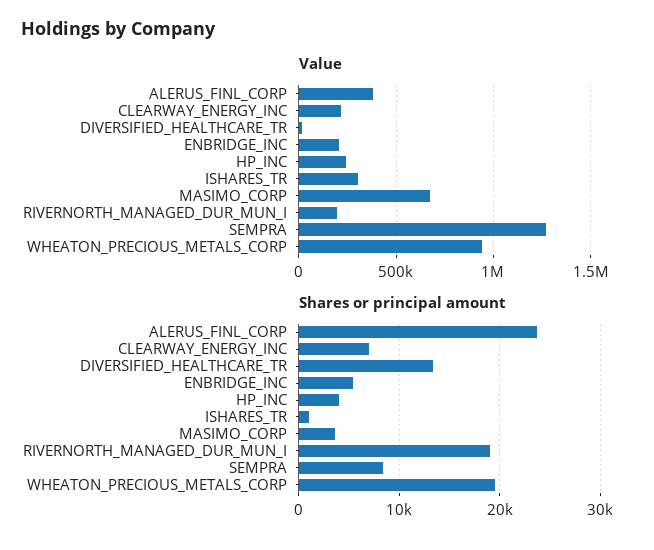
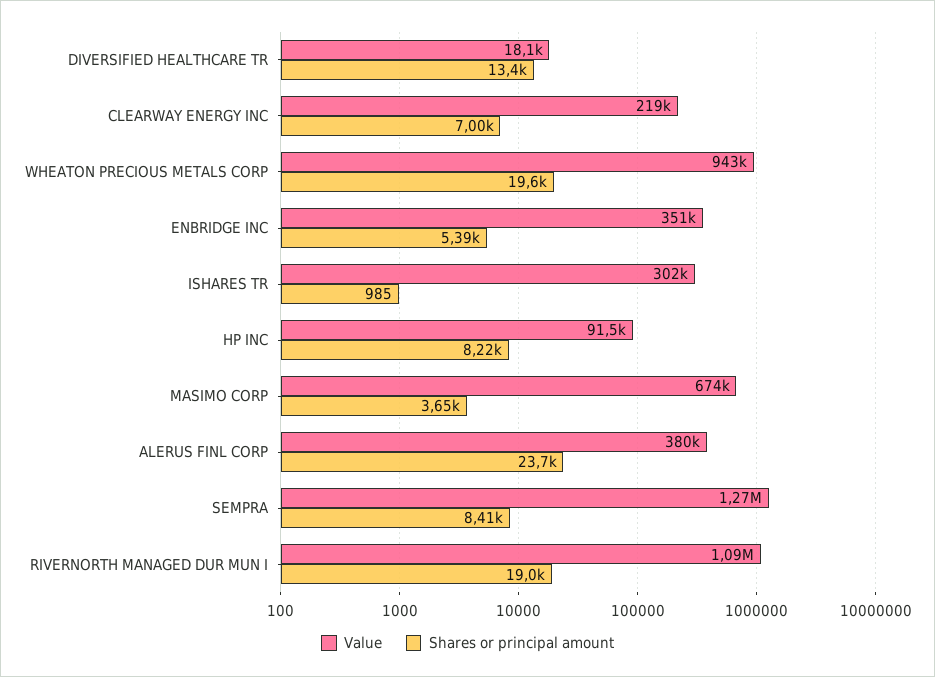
Value, ENBRIDGE_INC: 200000 -> 351000
Value, HP_INC: 250000 -> 91500
Value, RIVERNORTH_MANAGED_DUR_MUN_I: 200000 -> 1090000
Shares or principal amount, HP_INC: 4000 -> 8220

